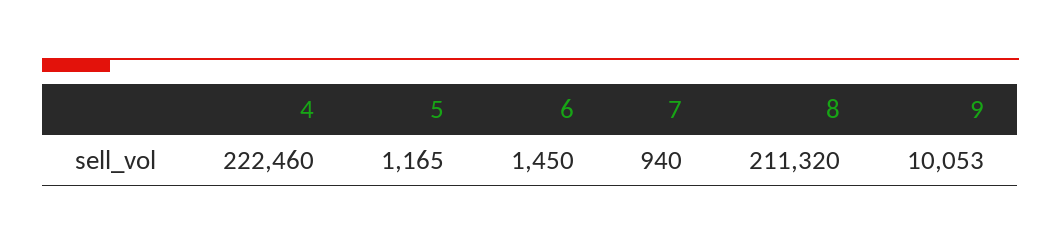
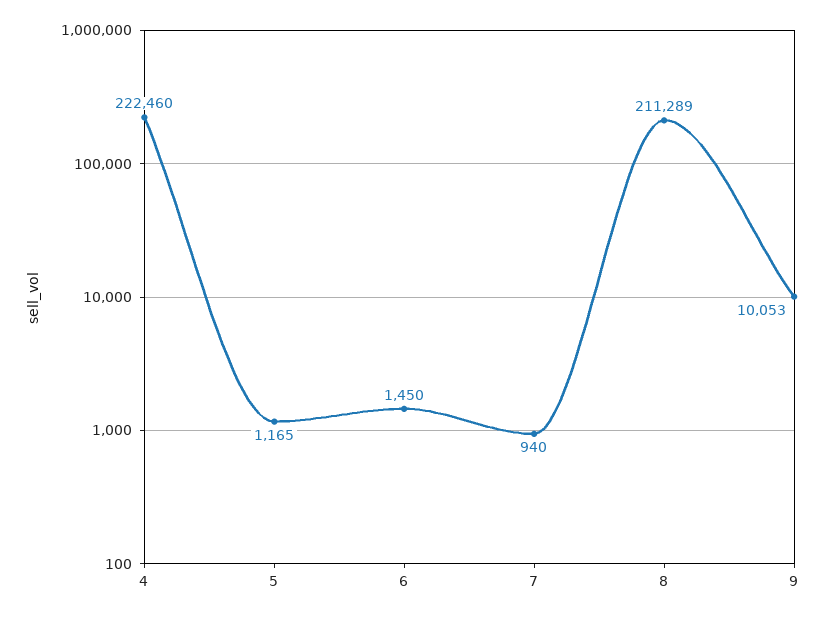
8: 211320 -> 211289

